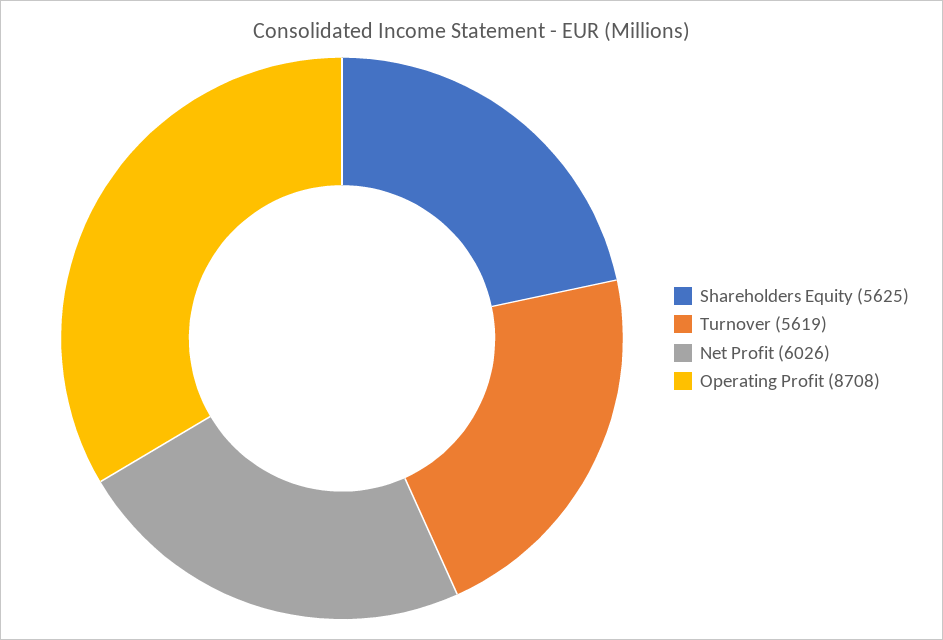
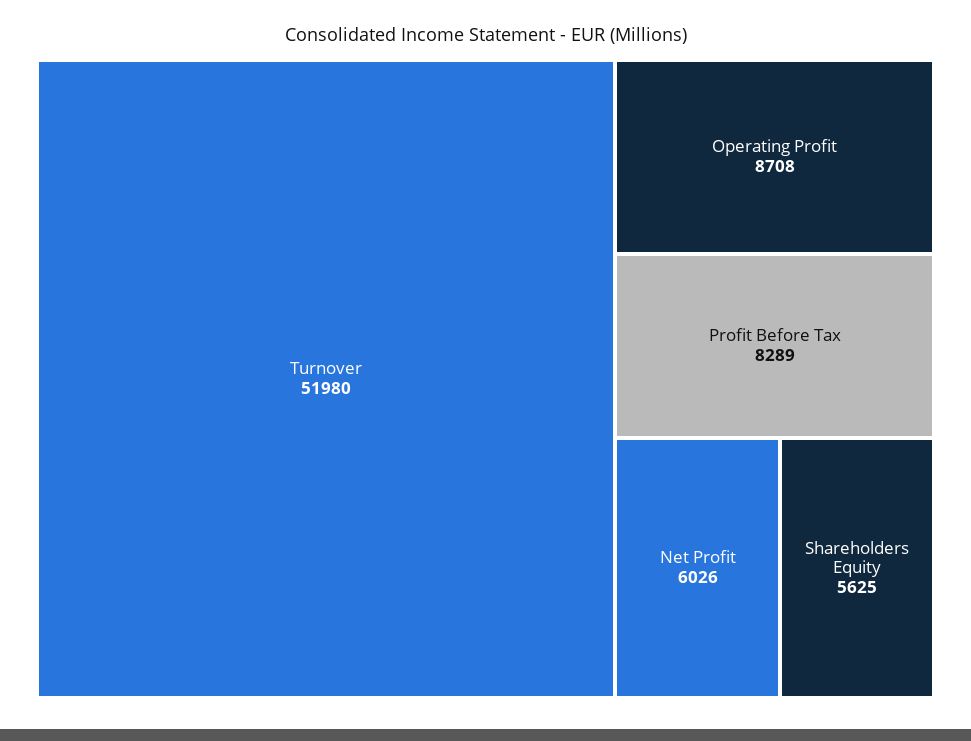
Turnover: 5619 -> 51980
Profit Before Tax: none -> 8289

